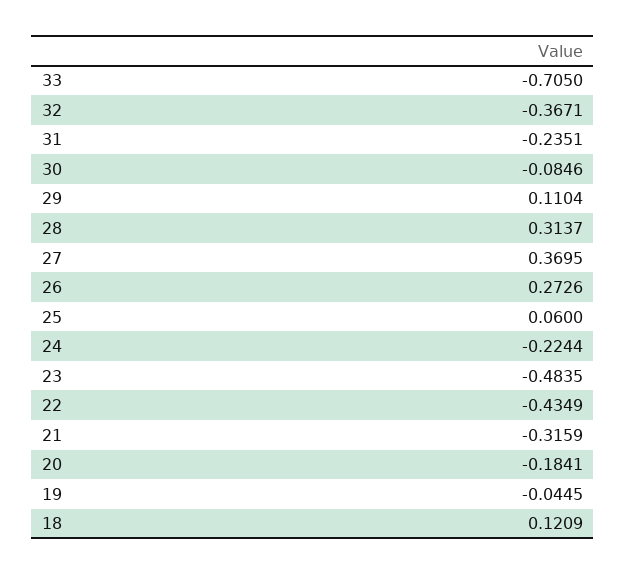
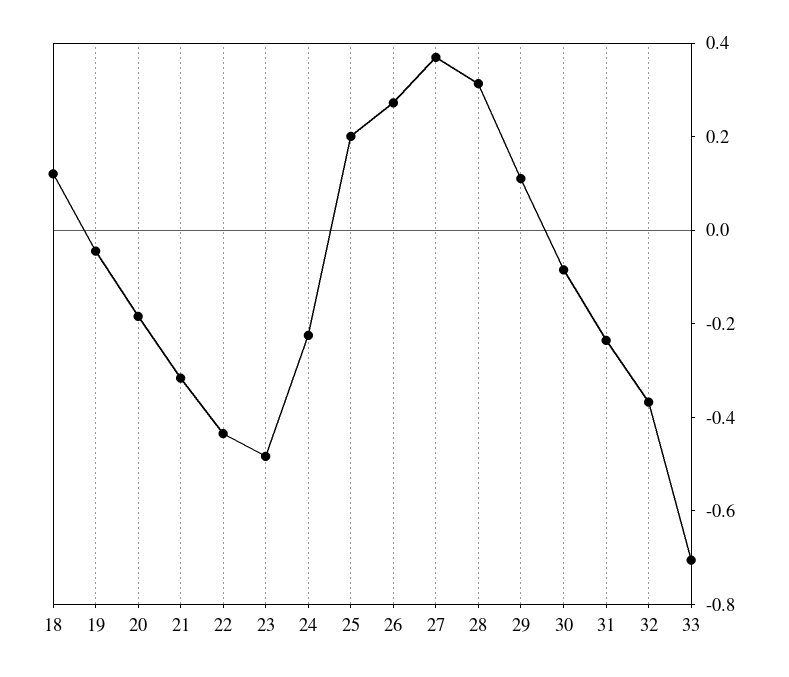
25: 0.06 -> 0.2

